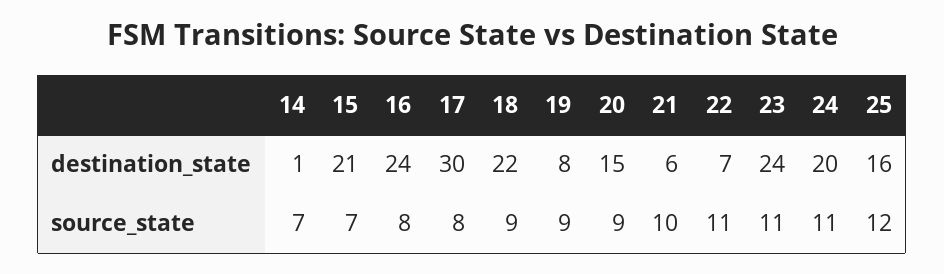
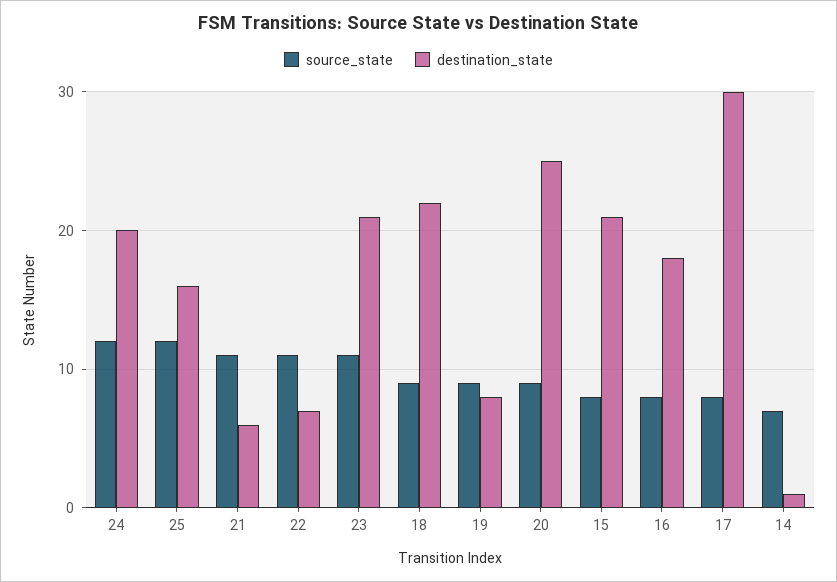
destination_state, 16: 24 -> 18
destination_state, 20: 15 -> 25
destination_state, 23: 24 -> 21
source_state, 15: 7 -> 8
source_state, 21: 10 -> 11
source_state, 24: 11 -> 12

